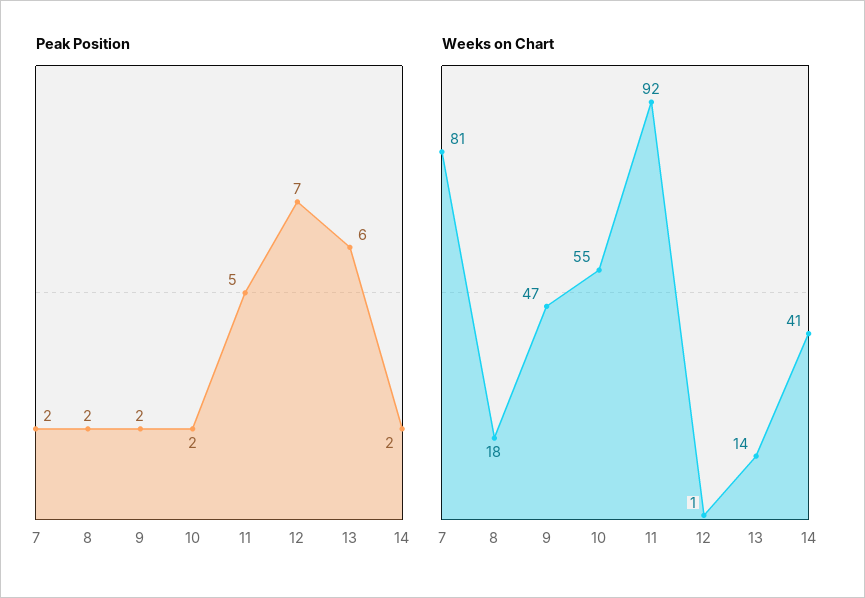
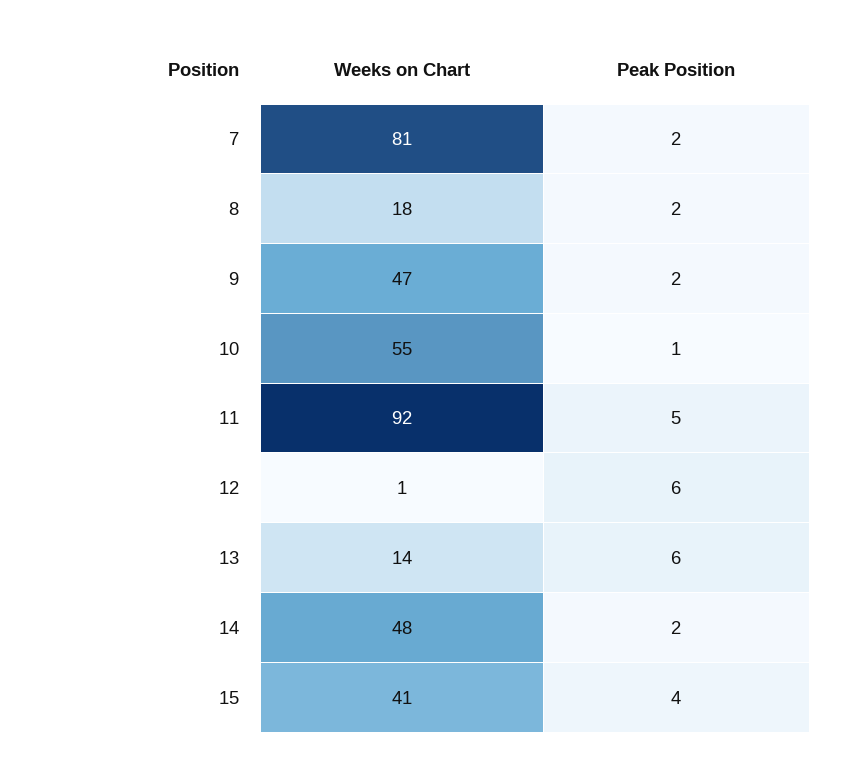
Peak Position, 10: 2 -> 1
Peak Position, 12: 7 -> 6
Weeks on Chart, 14: 41 -> 48
Weeks on Chart, 15: none -> 41
Peak Position, 15: none -> 4

